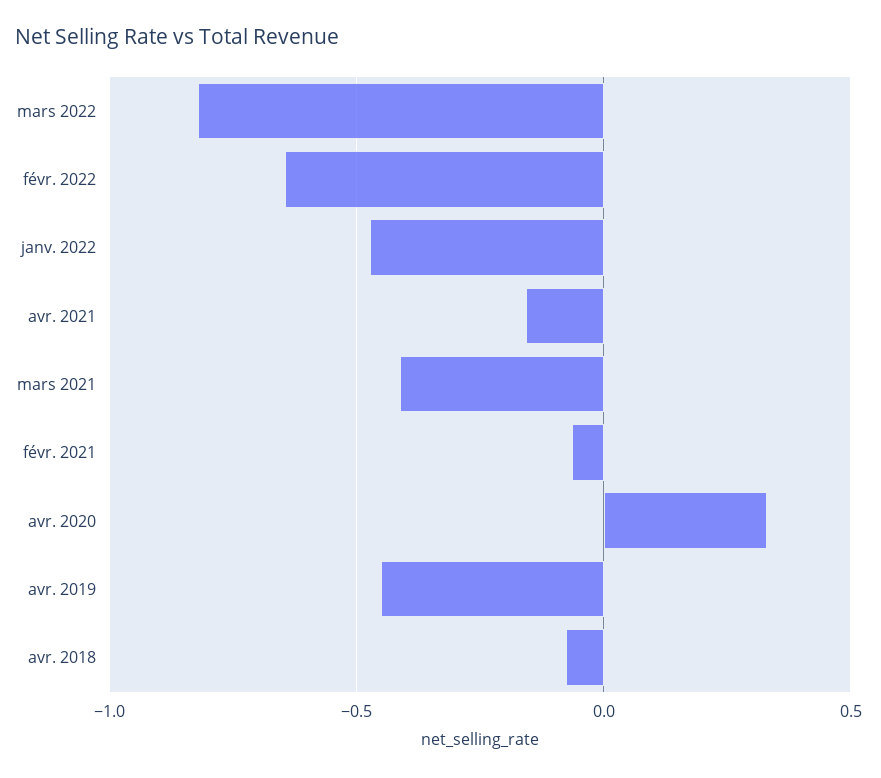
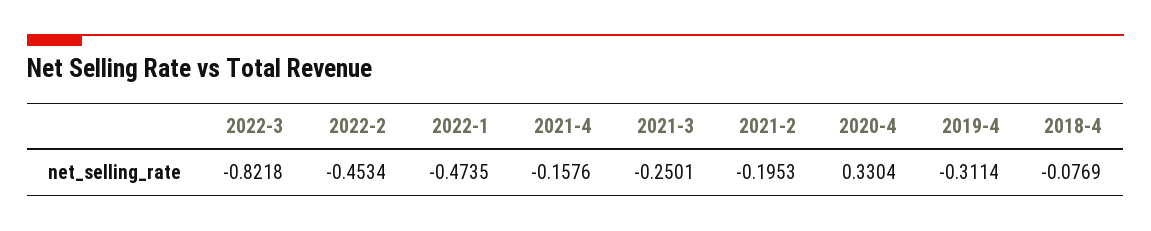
févr. 2022: -0.65 -> -0.4534
mars 2021: -0.4 -> -0.2501
févr. 2021: -0.05 -> -0.1953
avr. 2019: -0.45 -> -0.3114

